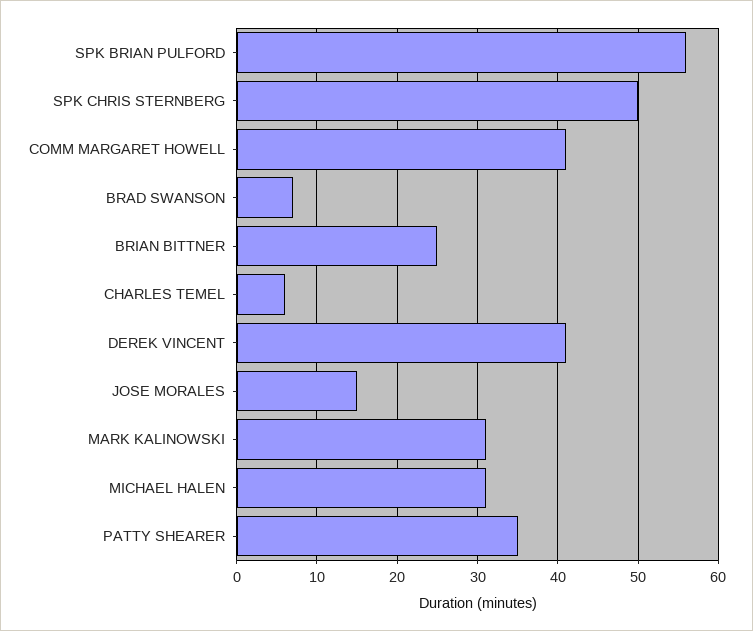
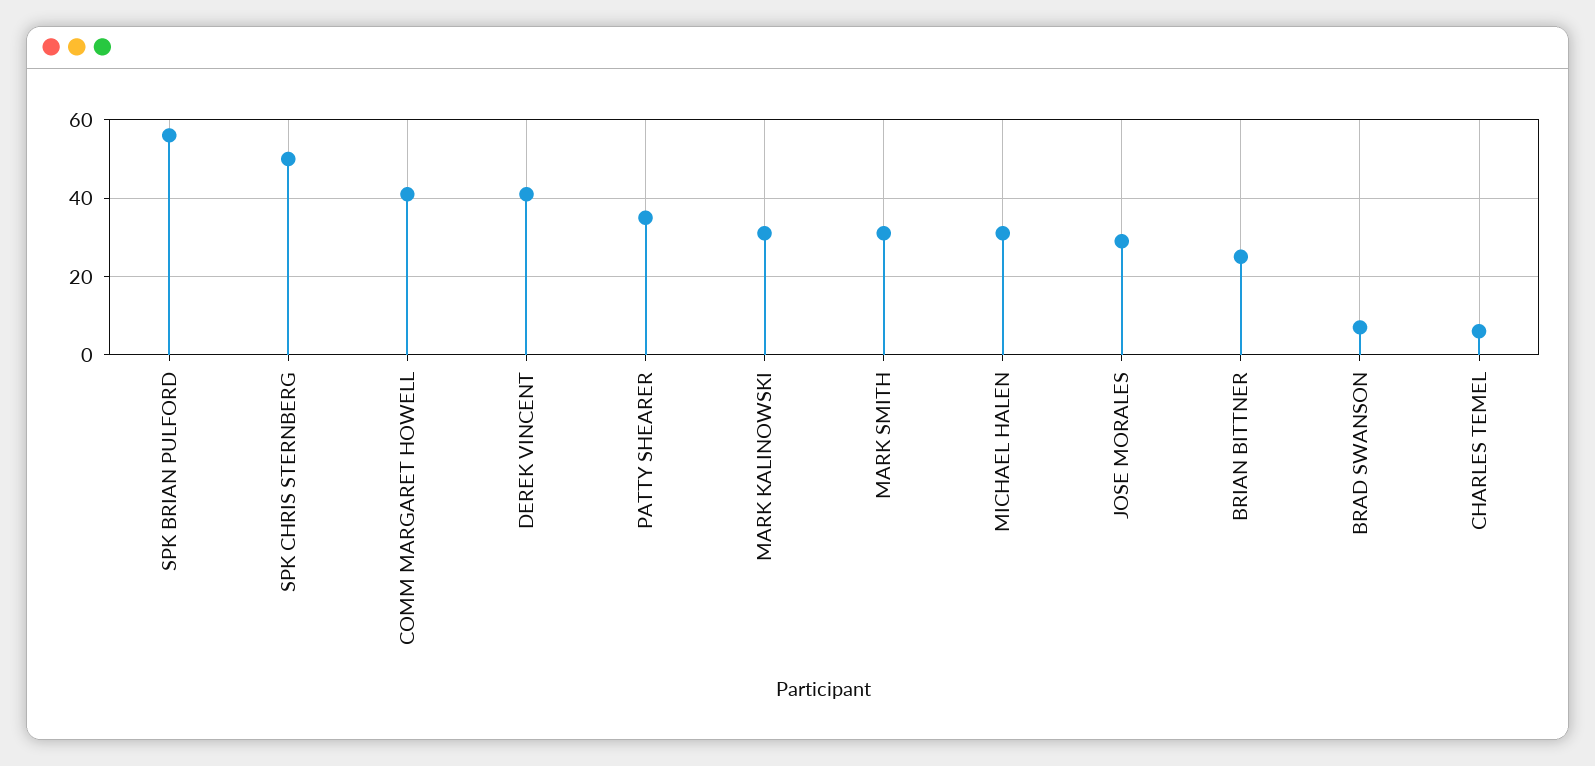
JOSE MORALES: 15 -> 30
MARK SMITH: none -> 30

